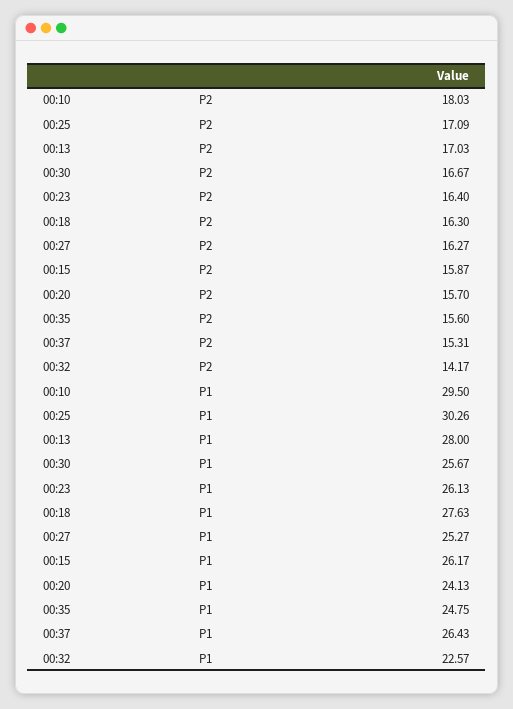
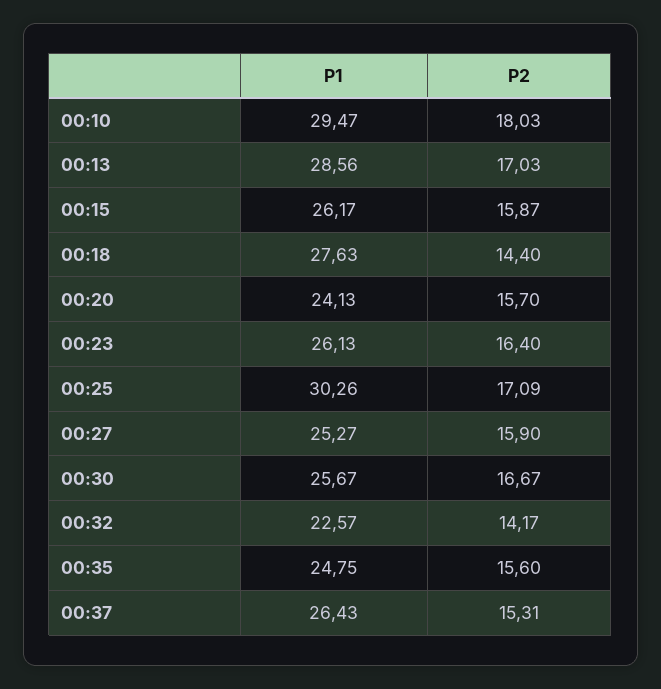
00:18, P2: 16.3 -> 14.4
00:27, P2: 16.27 -> 15.9
00:10, P1: 29.5 -> 29.47
00:13, P1: 28 -> 28.56

